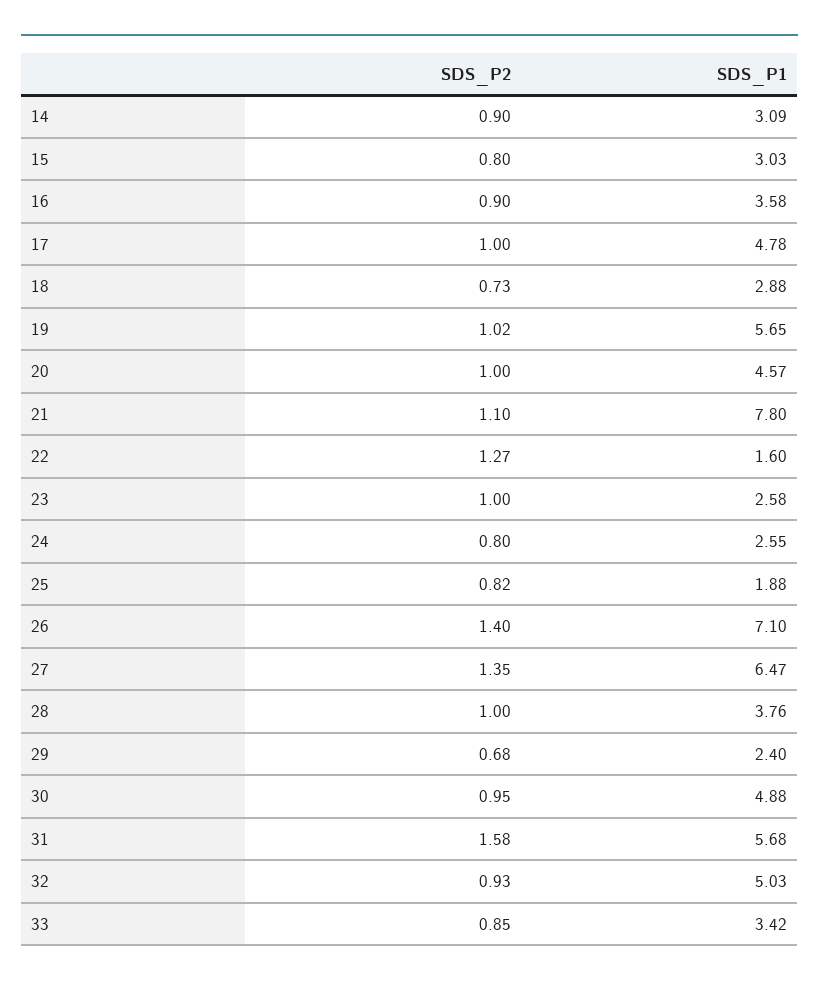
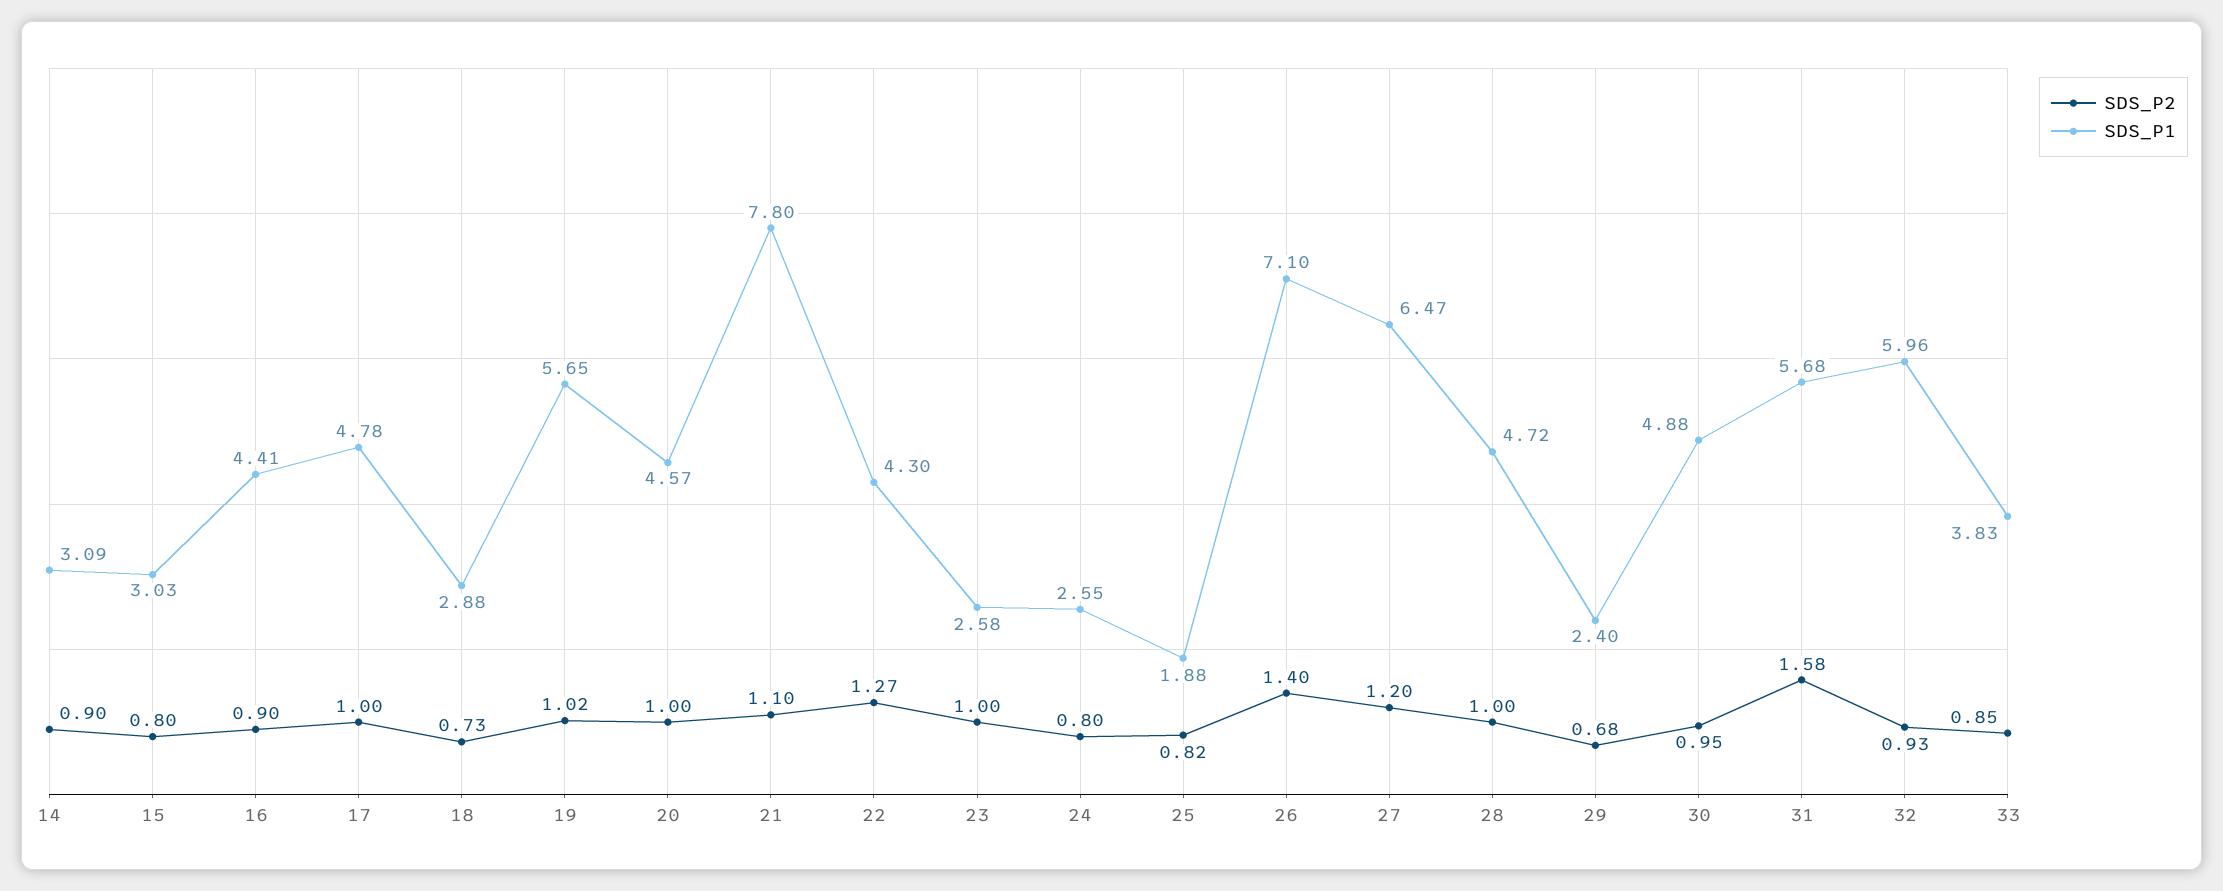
SDS_P1, 16: 3.58 -> 4.41
SDS_P1, 22: 1.6 -> 4.3
SDS_P2, 27: 1.35 -> 1.2
SDS_P1, 28: 3.76 -> 4.72
SDS_P1, 32: 5.03 -> 5.96
SDS_P1, 33: 3.42 -> 3.83

